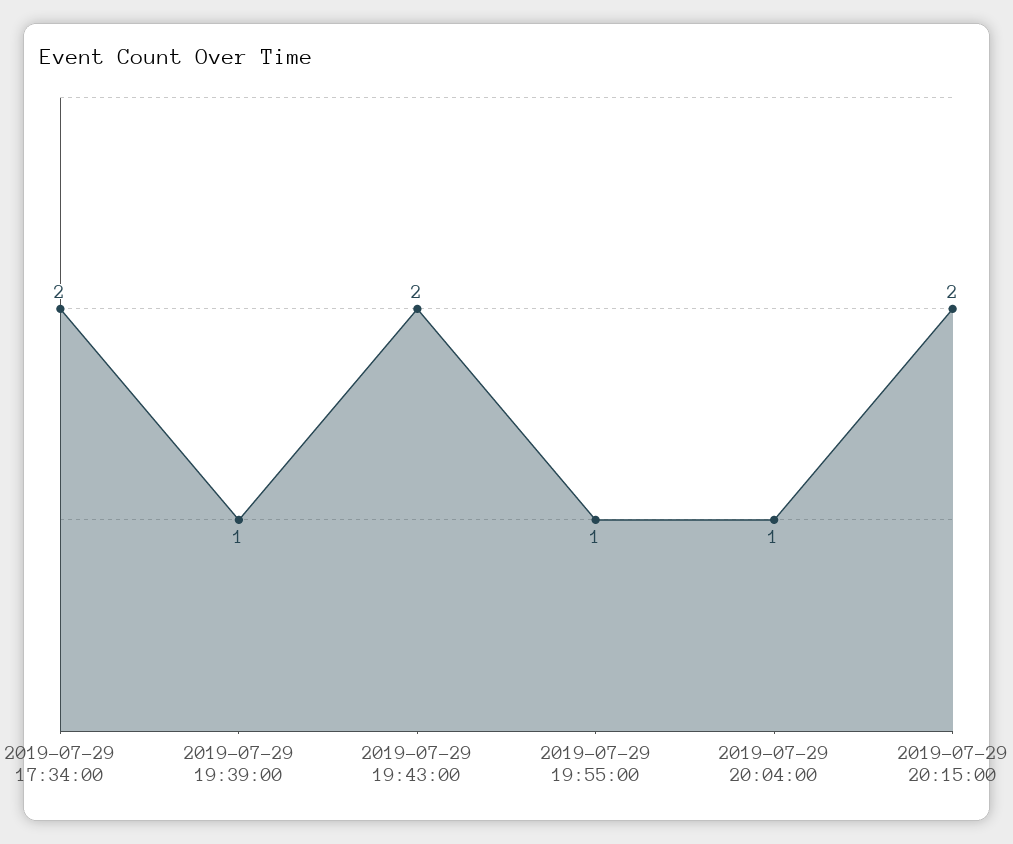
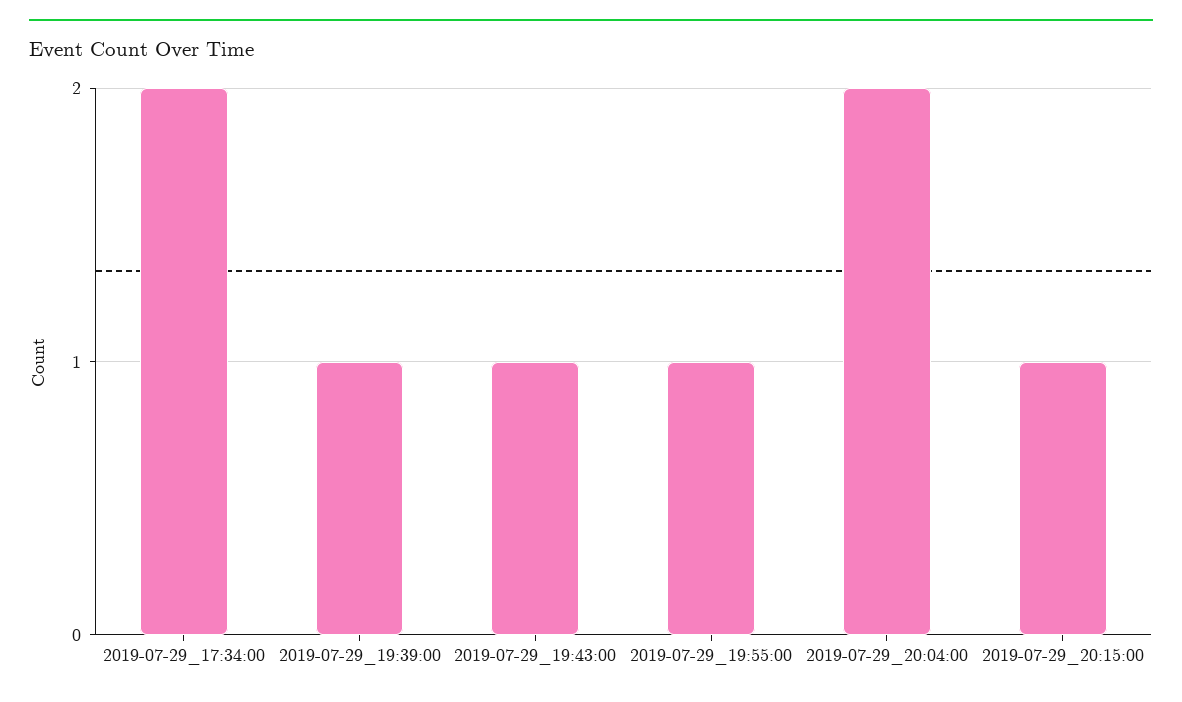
2019-07-29 19:43:00: 2 -> 1
2019-07-29 20:04:00: 1 -> 2
2019-07-29 20:15:00: 2 -> 1

